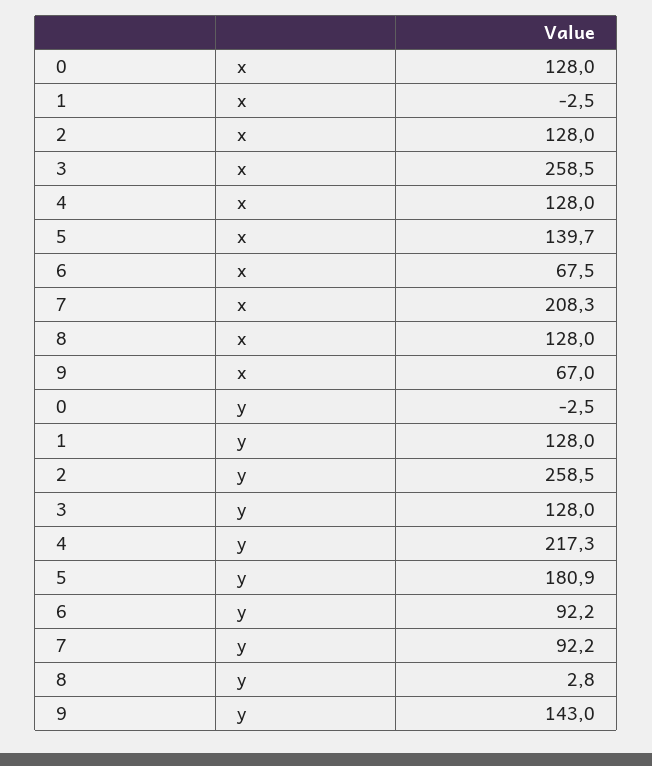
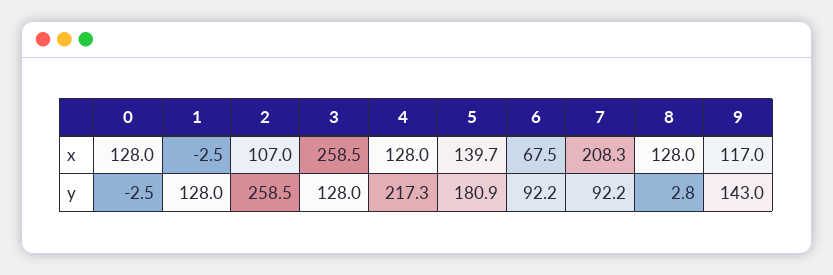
2, x: 128 -> 107
9, x: 67 -> 117

